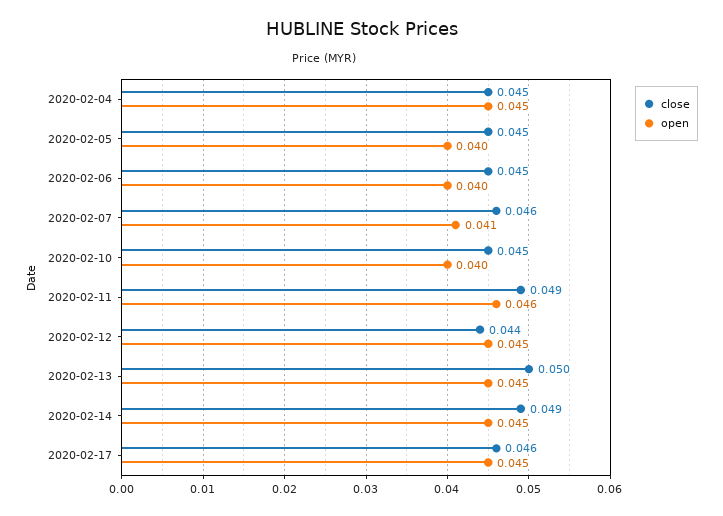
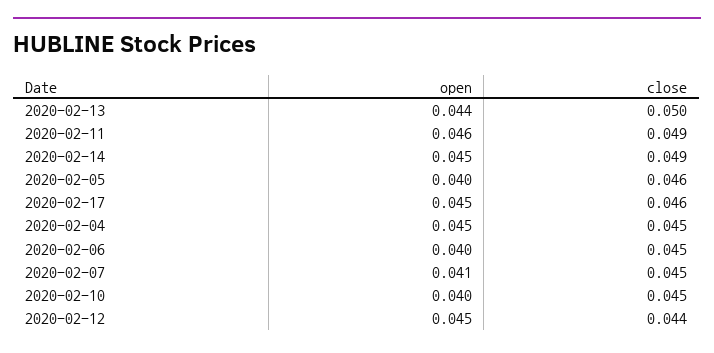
close, 2020-02-05: 0.045 -> 0.046
close, 2020-02-07: 0.046 -> 0.045
open, 2020-02-13: 0.045 -> 0.044

